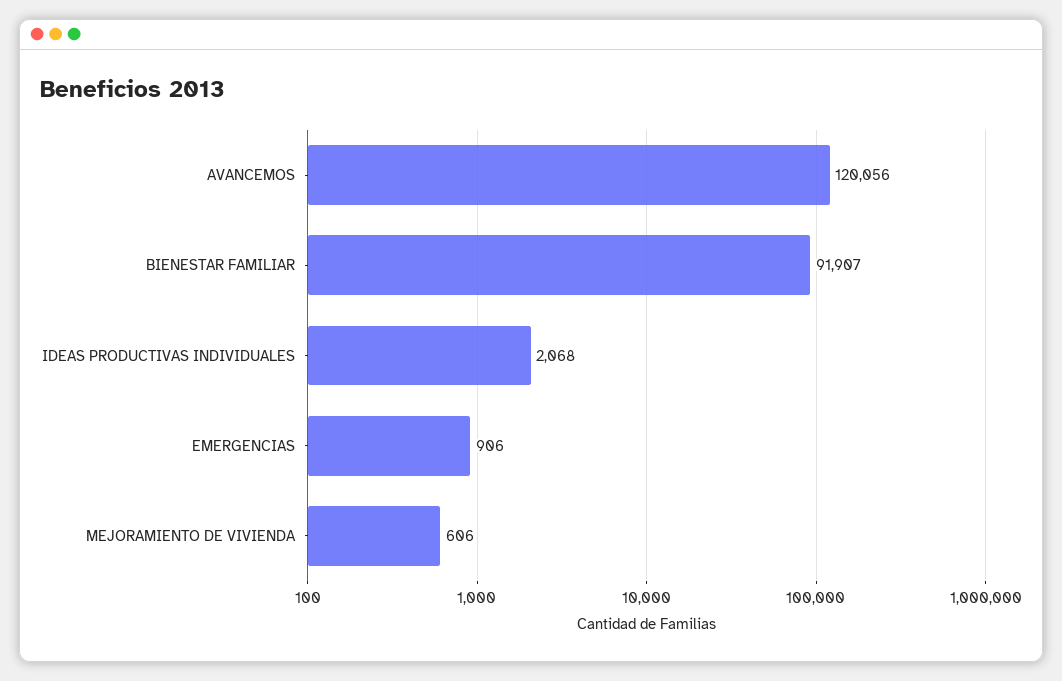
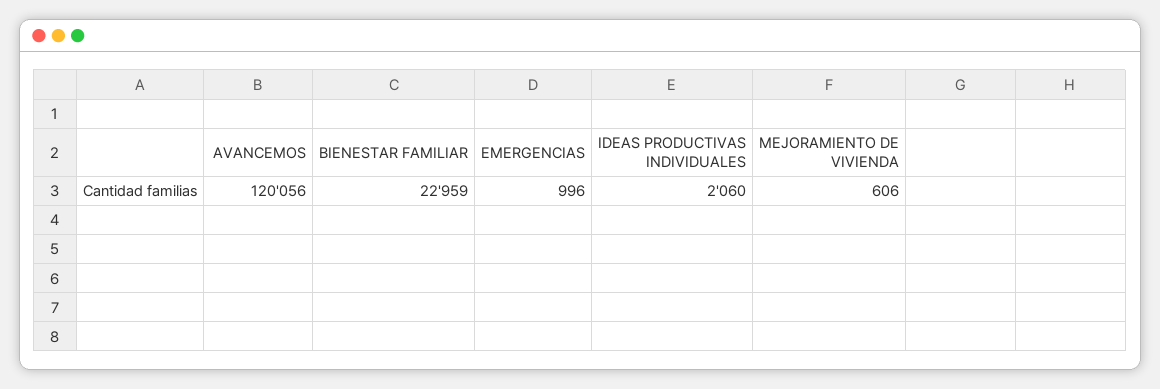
BIENESTAR FAMILIAR: 91907 -> 22959
IDEAS PRODUCTIVAS INDIVIDUALES: 2068 -> 2060
EMERGENCIAS: 906 -> 996

